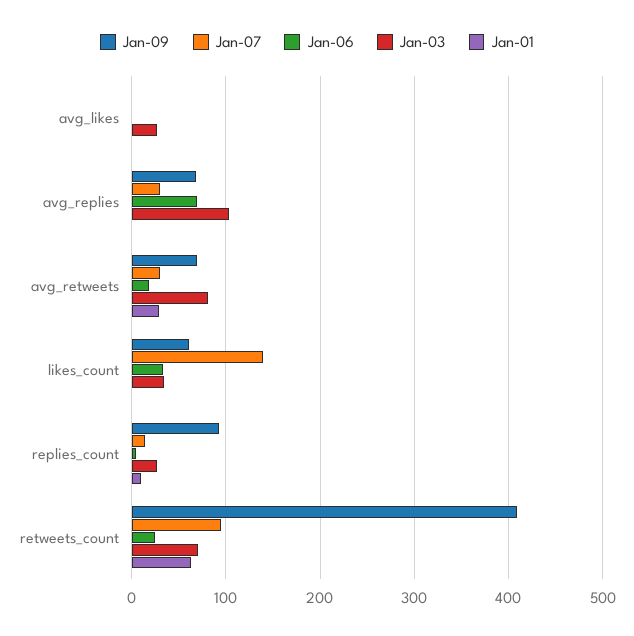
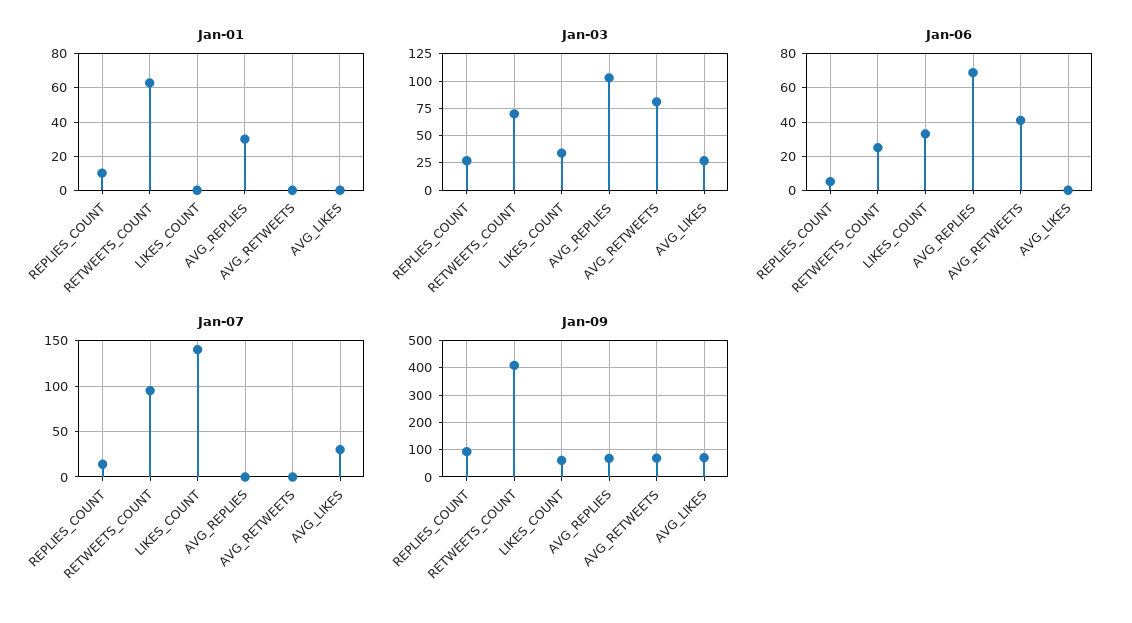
Jan-09, avg_likes: 0 -> 75
Jan-07, avg_likes: 0 -> 30
Jan-07, avg_replies: 30 -> 0
Jan-01, avg_replies: 0 -> 30
Jan-07, avg_retweets: 30 -> 0
Jan-06, avg_retweets: 20 -> 40
Jan-01, avg_retweets: 30 -> 0

